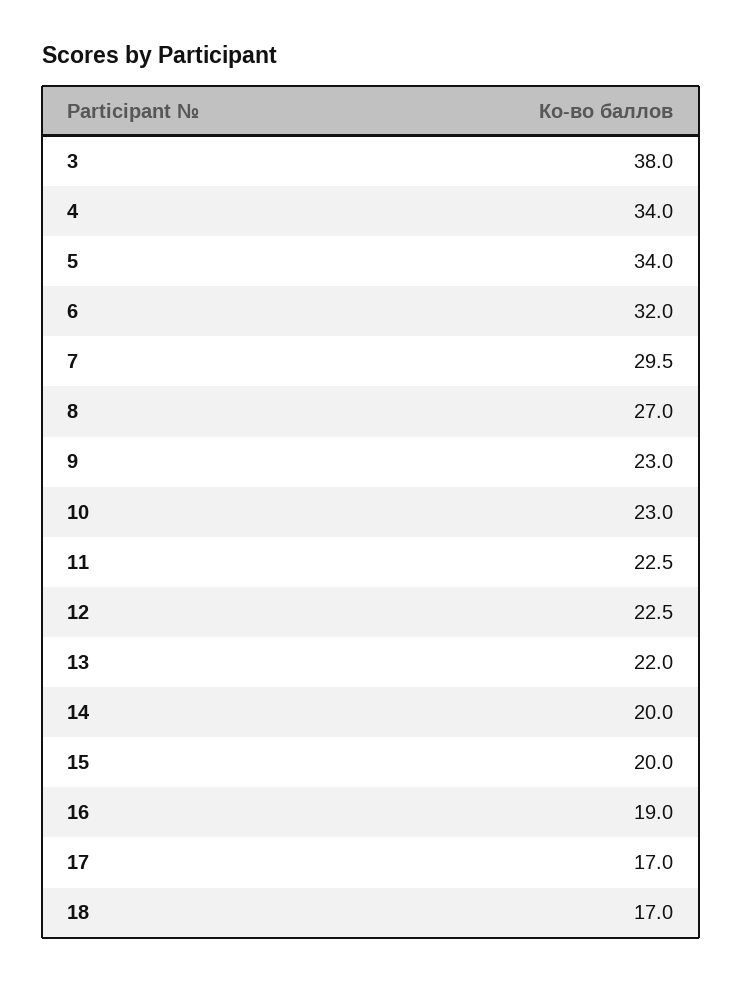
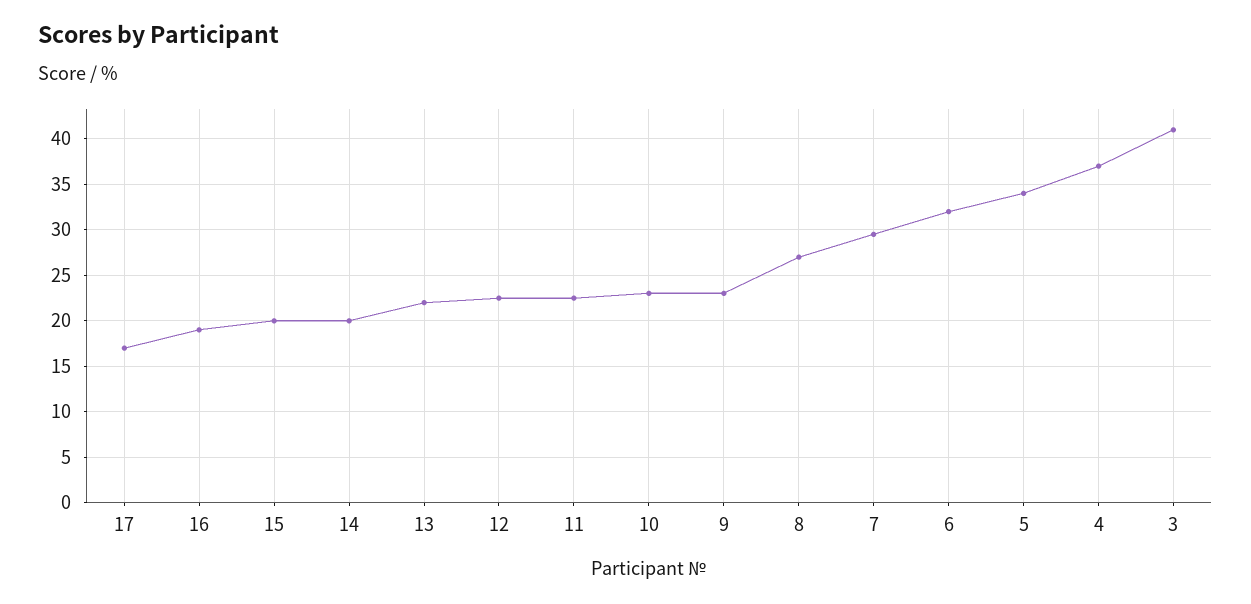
3: 38 -> 41
4: 34 -> 37
18: 17 -> none

